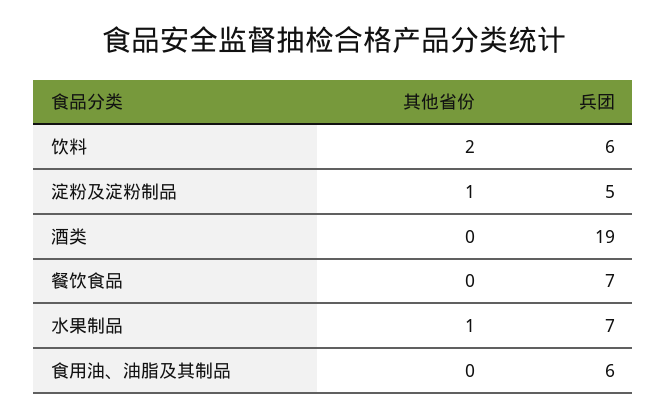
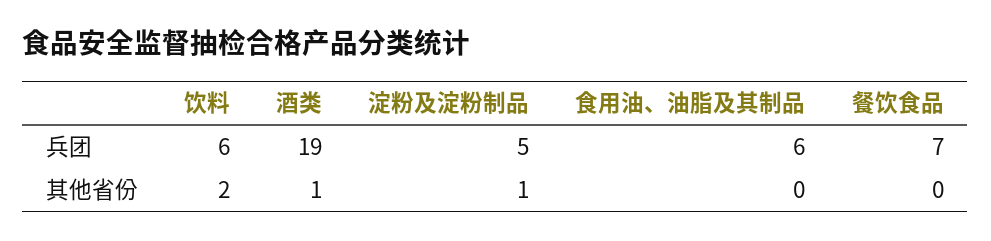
其他省份, 酒类: 0 -> 1
其他省份, 水果制品: 1 -> none
兵团, 水果制品: 7 -> none

